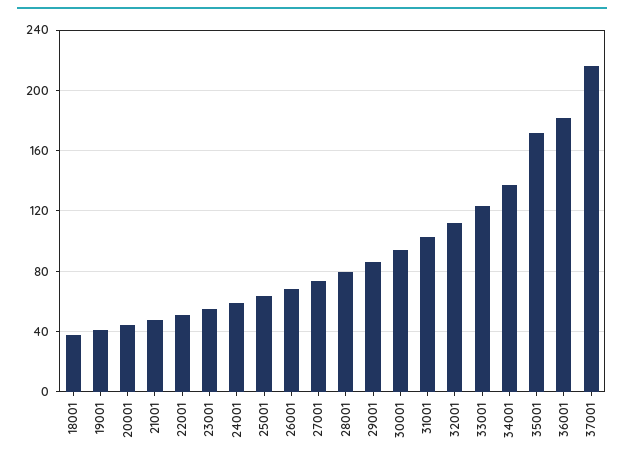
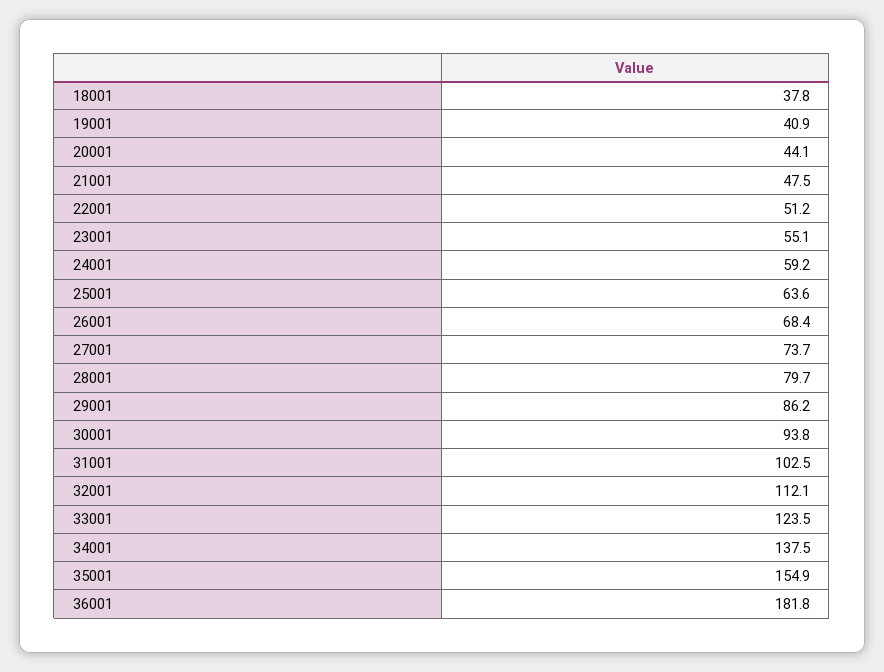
35001: 170 -> 154.9
37001: 215 -> none

